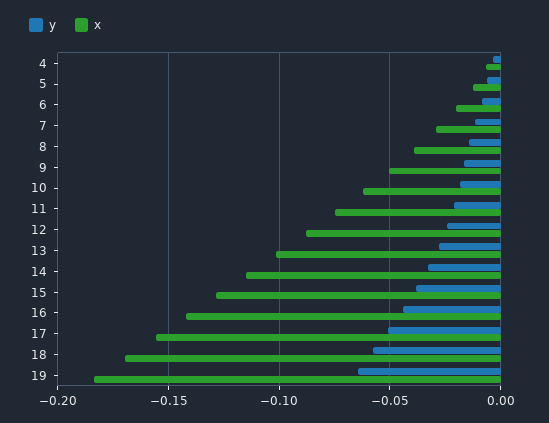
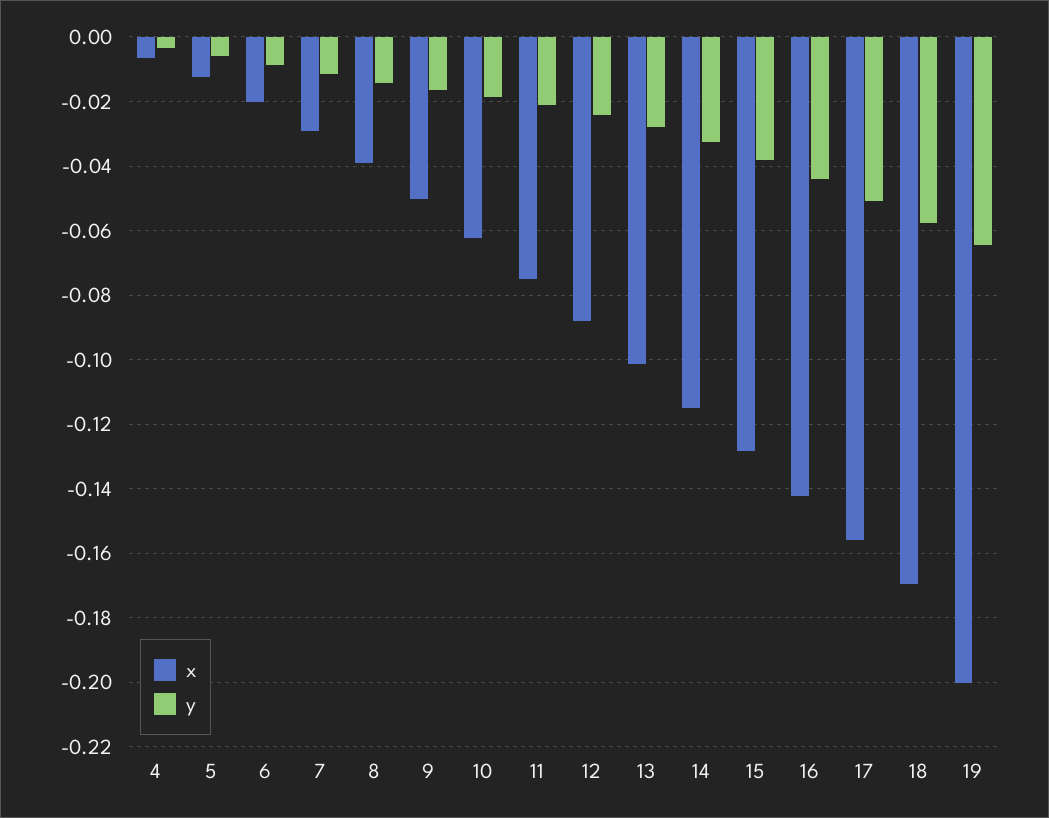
x, 19: -0.185 -> -0.2

